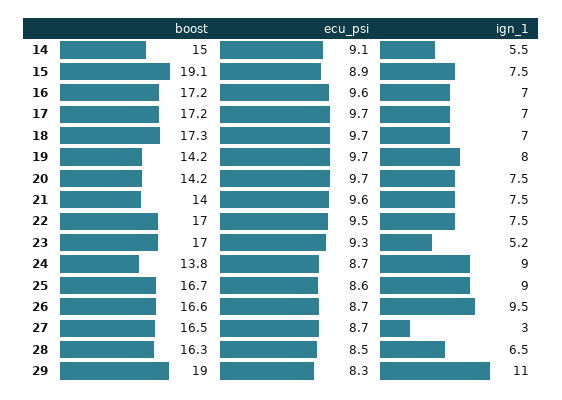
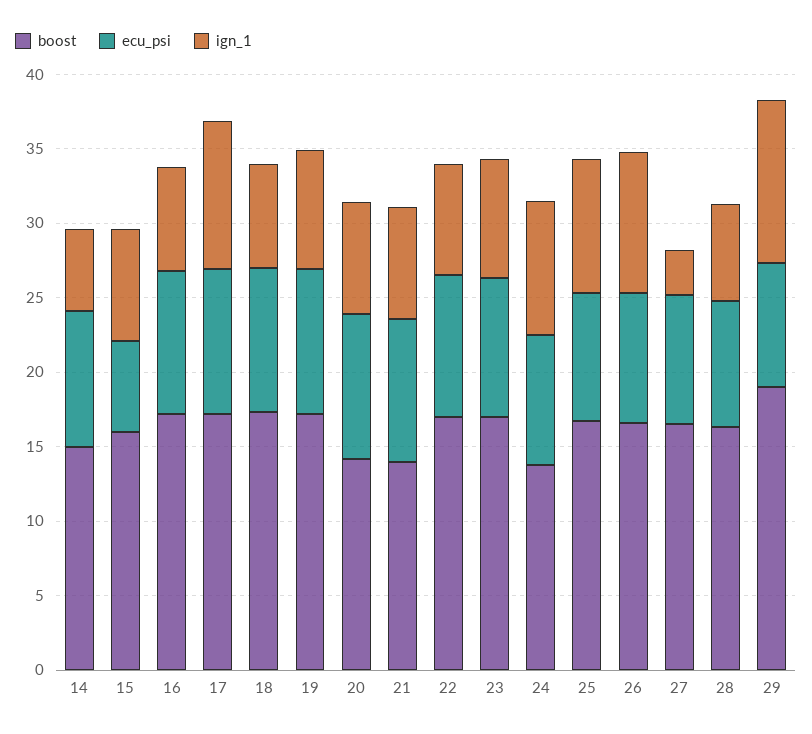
boost, 15: 19.1 -> 16
ecu_psi, 15: 8.9 -> 6
ign_1, 17: 7 -> 10
boost, 19: 14.2 -> 17
ign_1, 23: 5.2 -> 8

